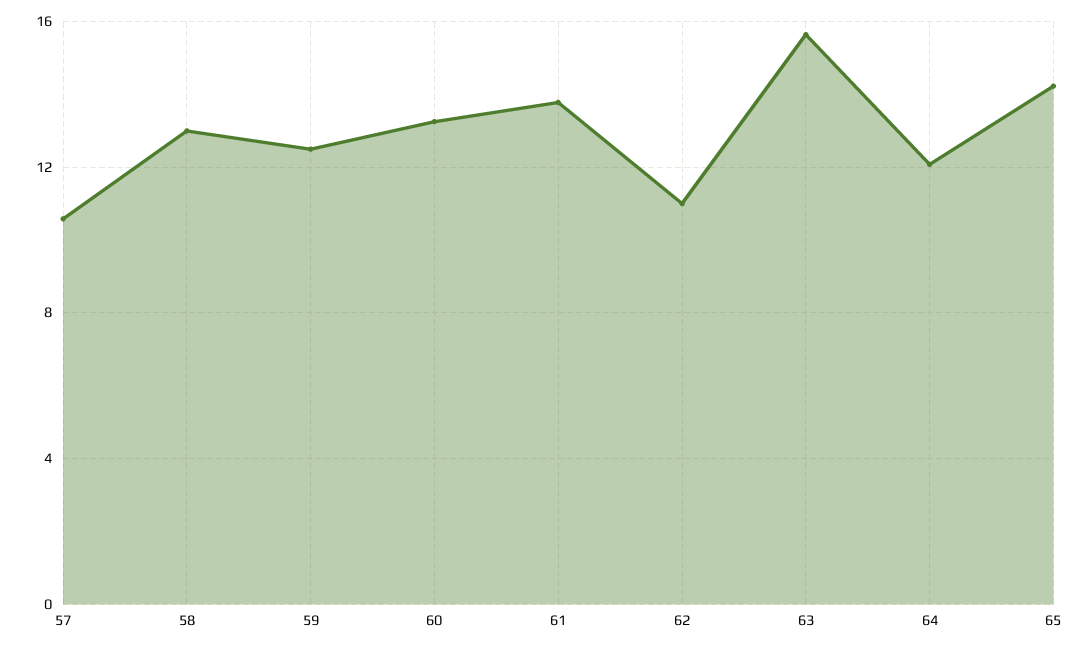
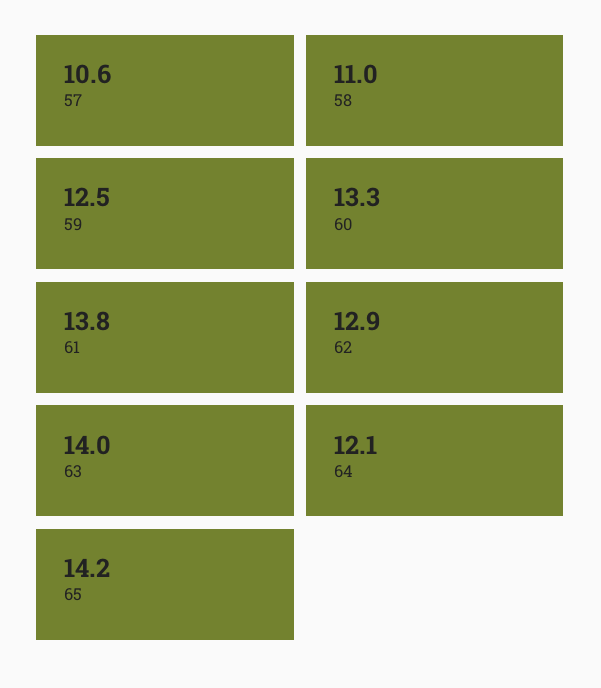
58: 13 -> 11
62: 11 -> 12.9
63: 15.5 -> 14

